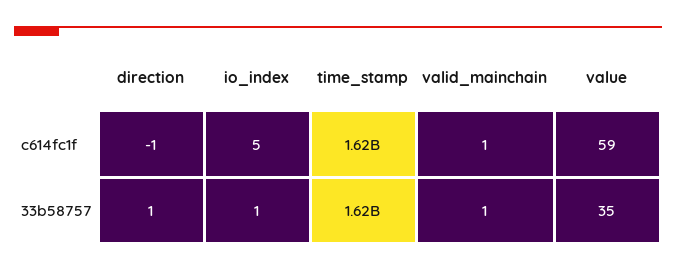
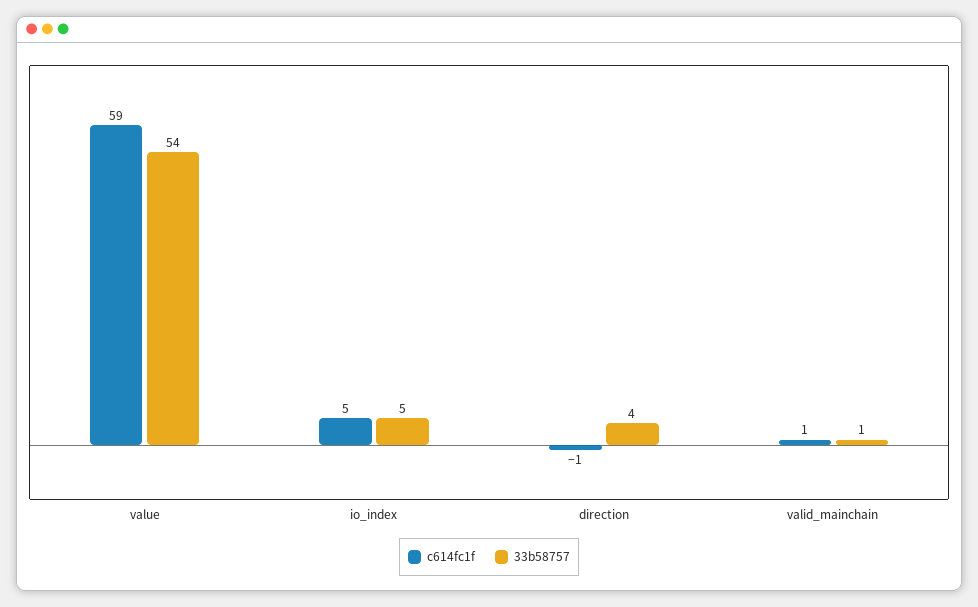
c614fc1f, time_stamp: 1620000000 -> none
33b58757, direction: 1 -> 4
33b58757, io_index: 1 -> 5
33b58757, time_stamp: 1620000000 -> none
33b58757, value: 35 -> 54

